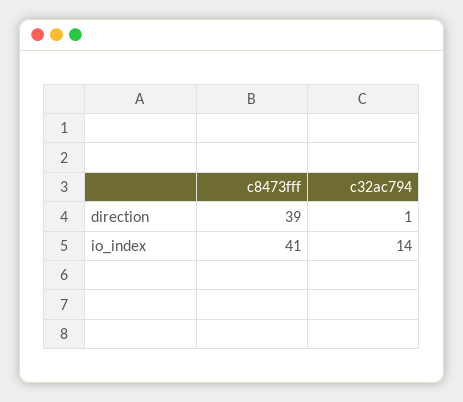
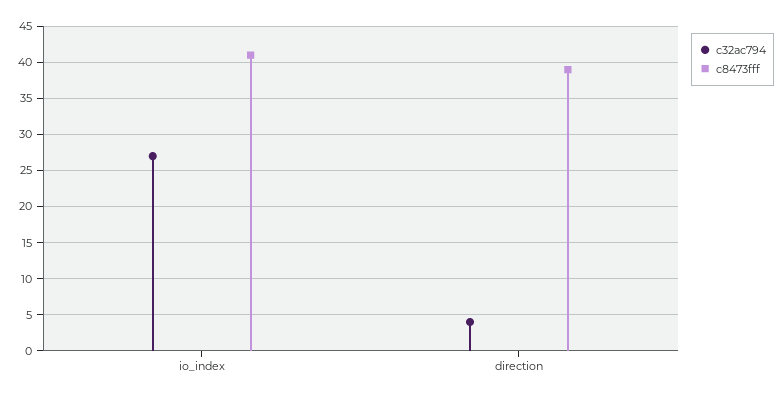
c32ac794, direction: 1 -> 4
c32ac794, io_index: 14 -> 27

